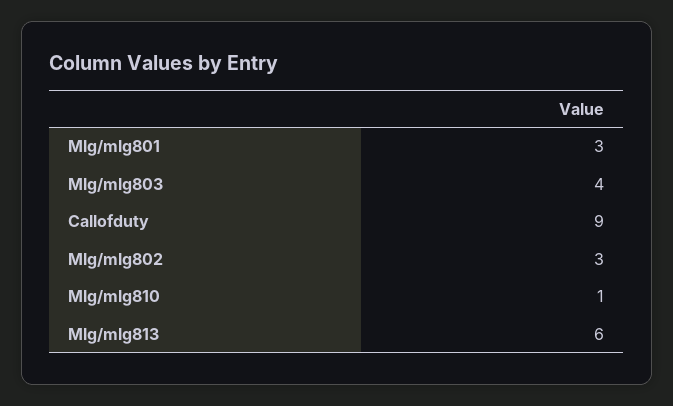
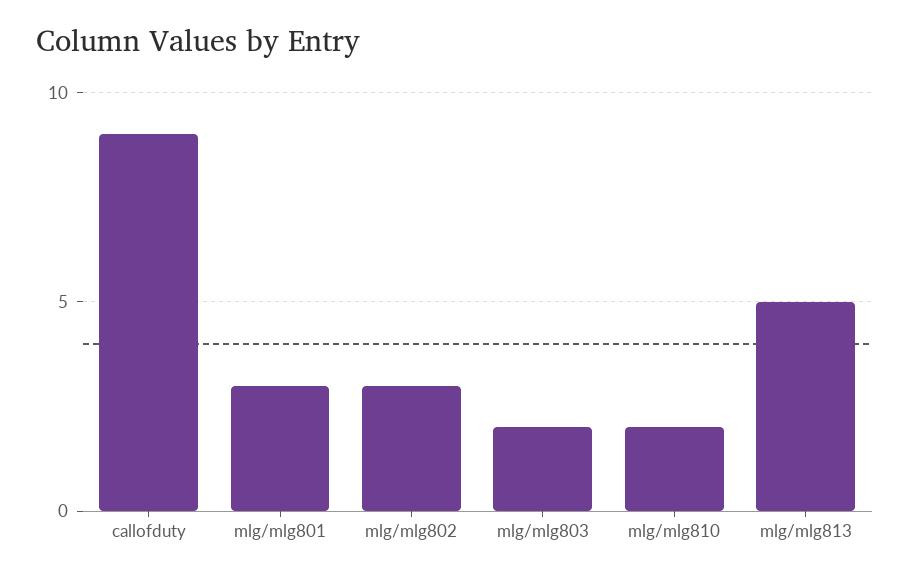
Mlg/mlg803: 4 -> 2
Mlg/mlg810: 1 -> 2
Mlg/mlg813: 6 -> 5

